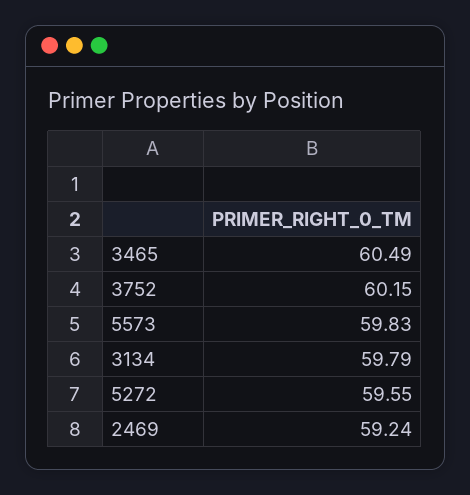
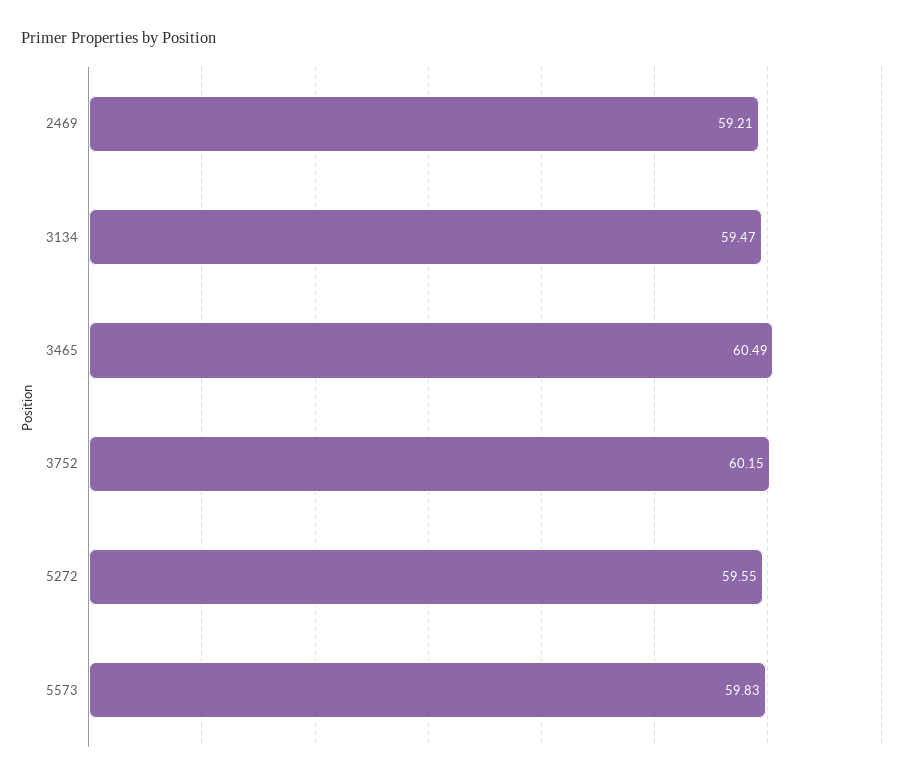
3134: 59.79 -> 59.47
2469: 59.24 -> 59.21

